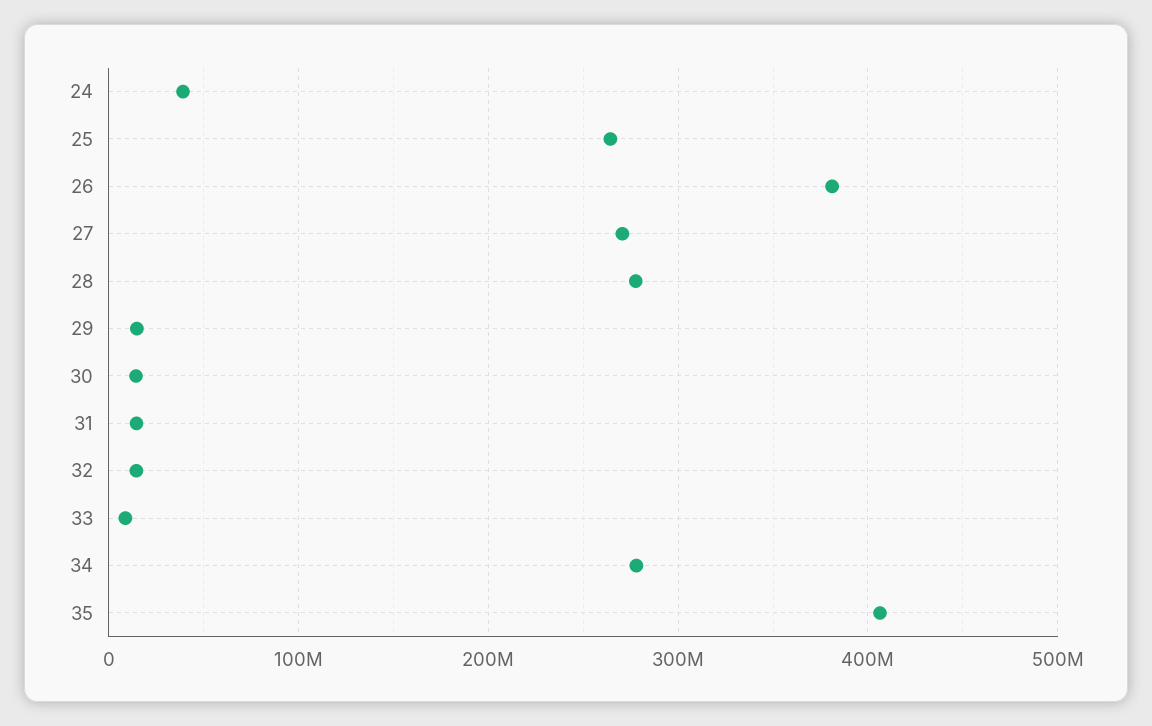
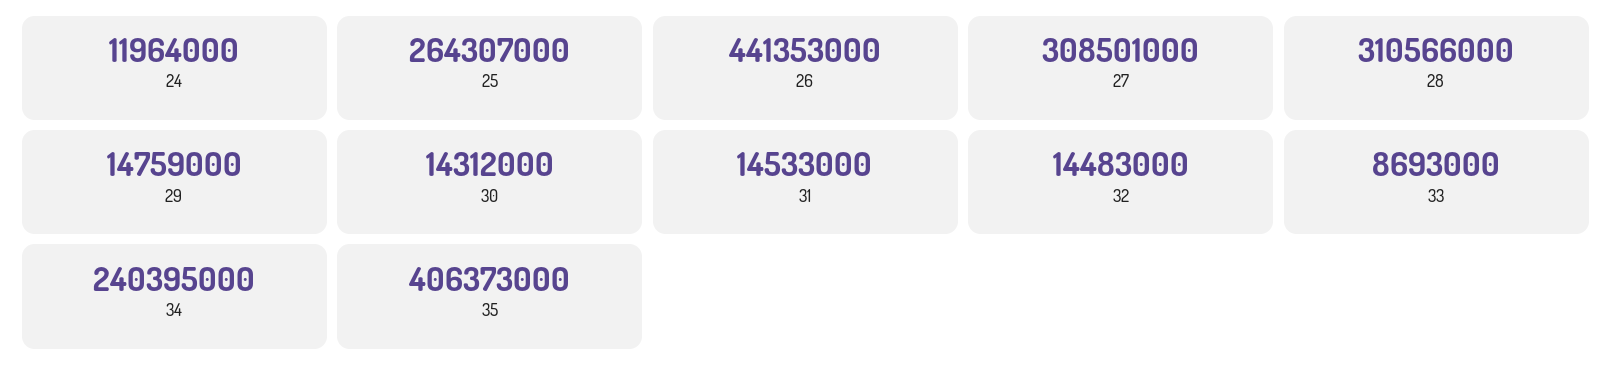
24: 40000000 -> 11964000
26: 380000000 -> 441353000
27: 270000000 -> 308501000
28: 280000000 -> 310566000
34: 280000000 -> 240395000

